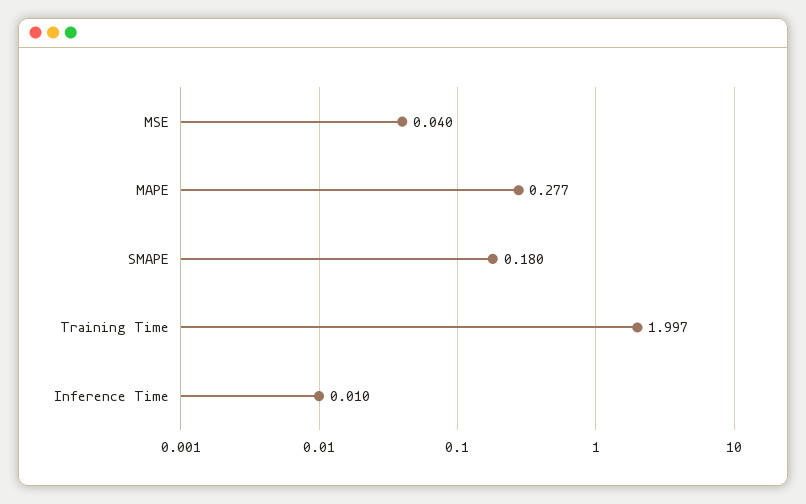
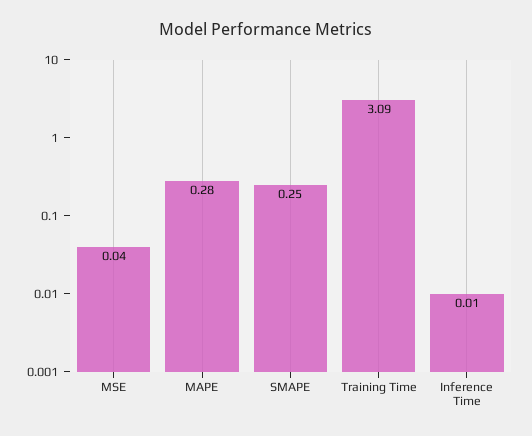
SMAPE: 0.18 -> 0.25
Training Time: 1.997 -> 3.09

